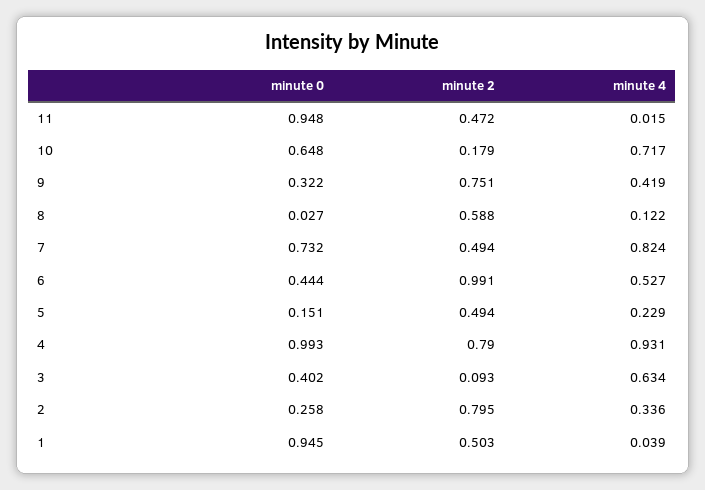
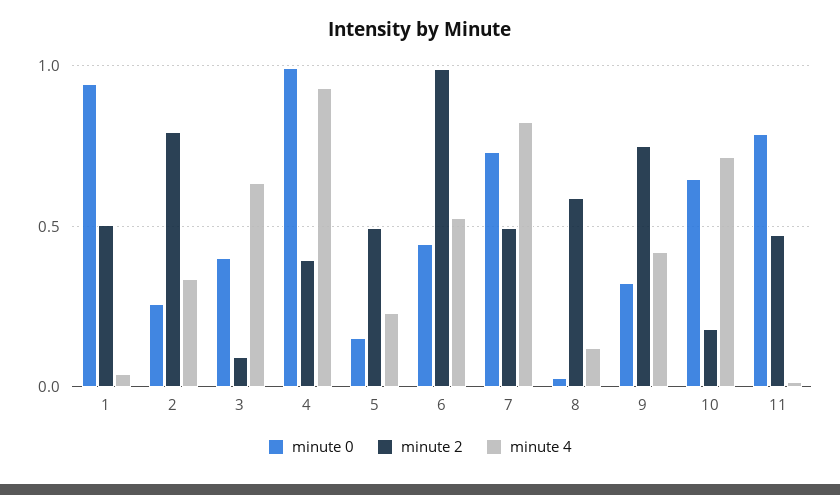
minute 0, 11: 0.948 -> 0.8
minute 2, 4: 0.79 -> 0.4

